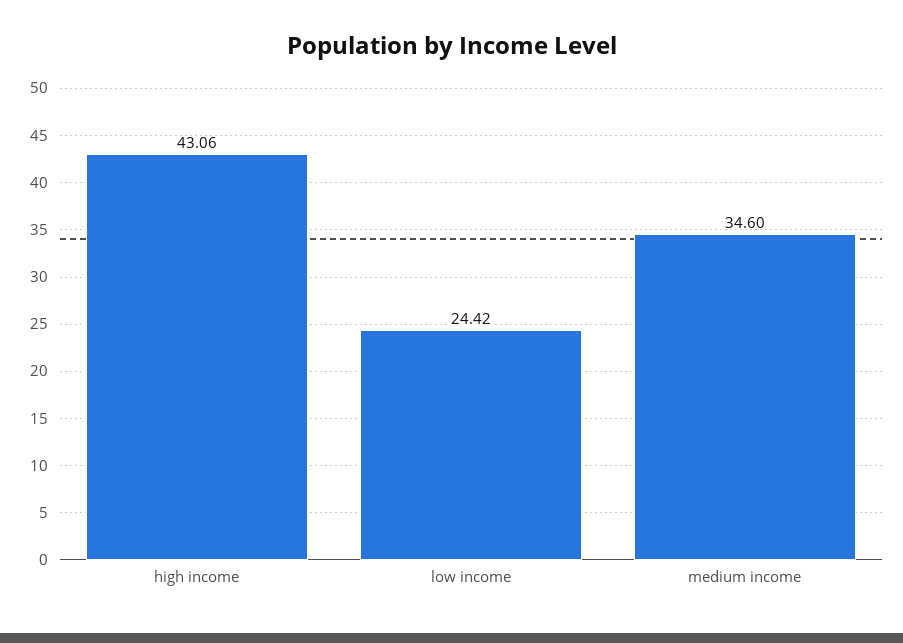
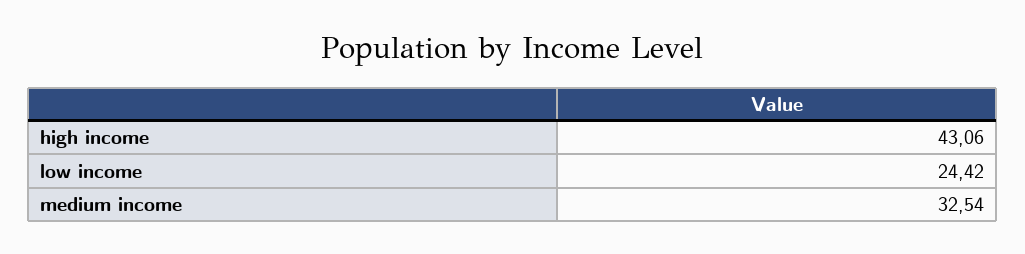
medium income: 34.6 -> 32.54

